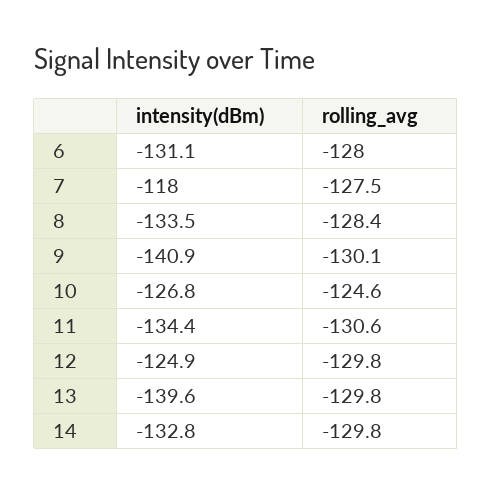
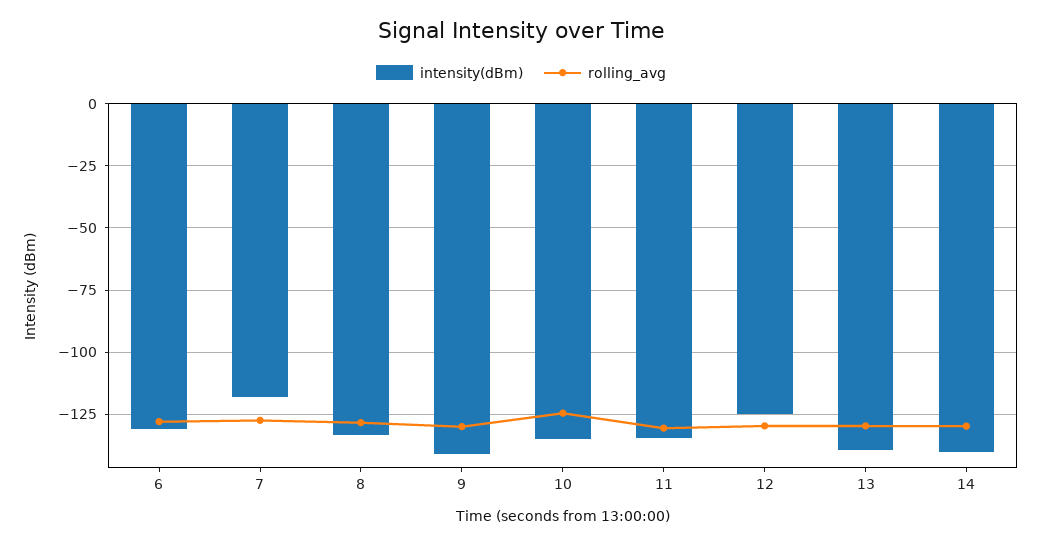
intensity(dBm), 10: -126.8 -> -135
intensity(dBm), 14: -132.8 -> -140

